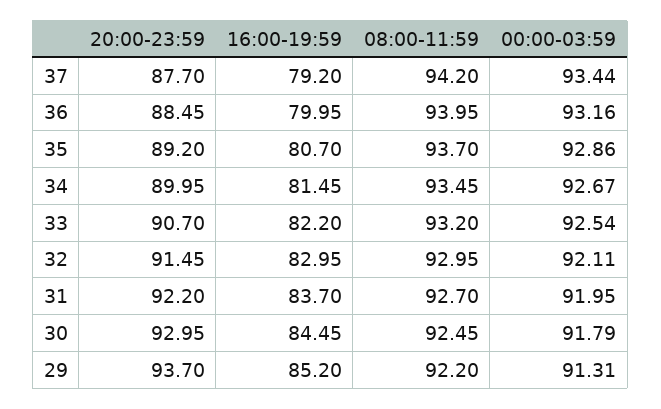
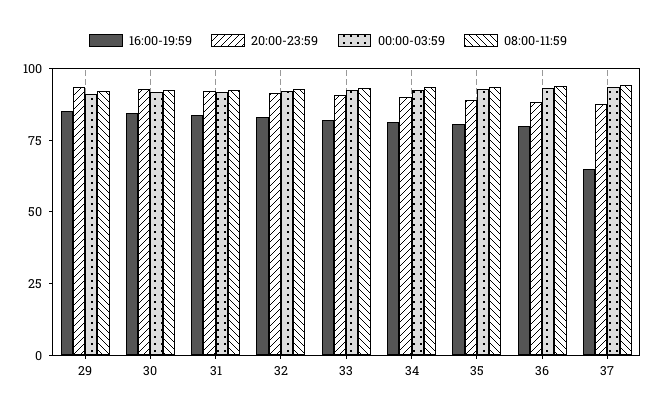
16:00-19:59, 37: 79.2 -> 65

